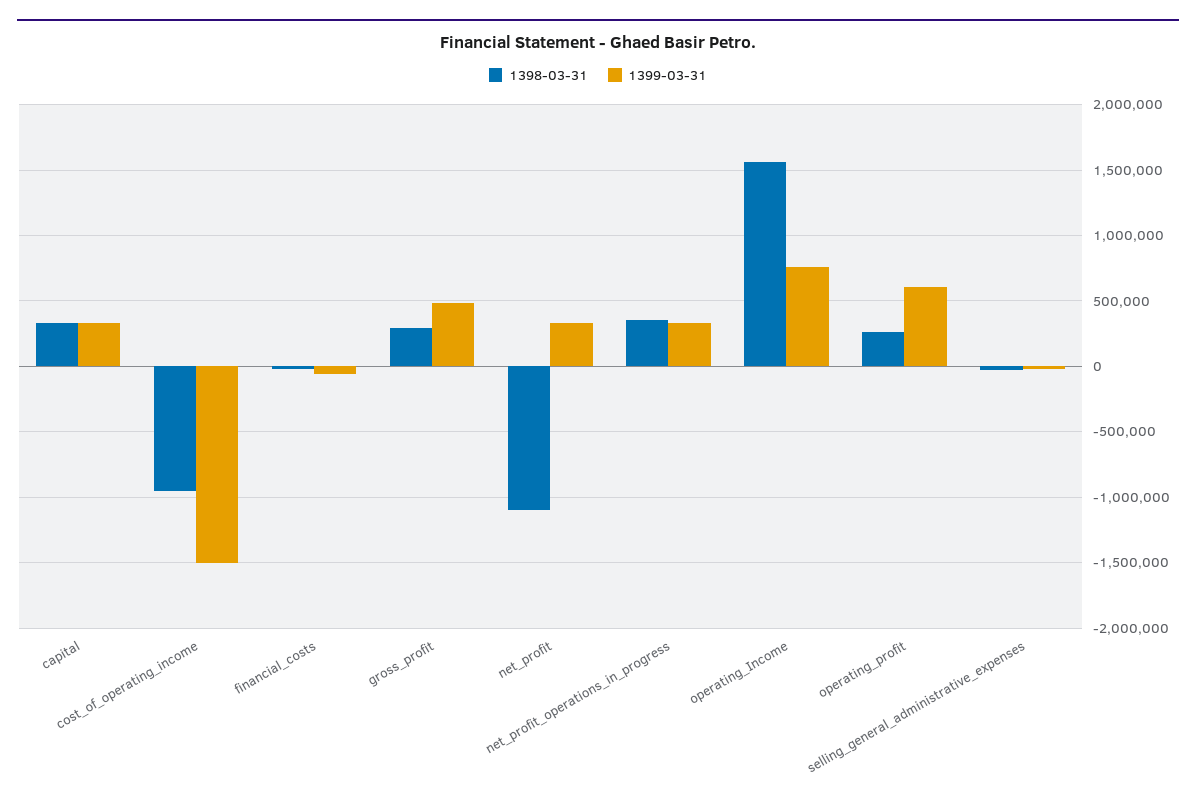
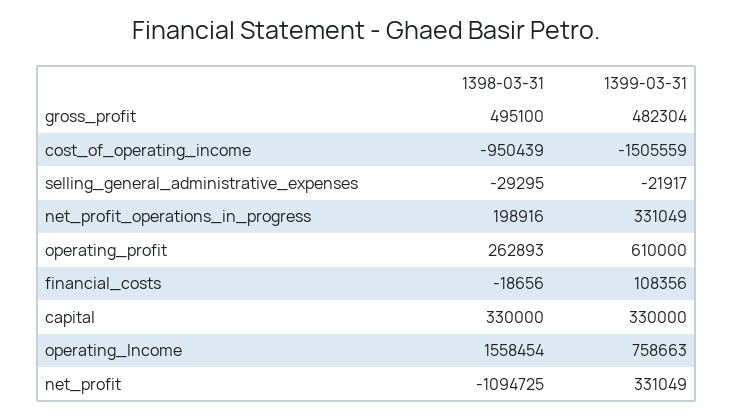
1399-03-31, financial_costs: -50000 -> 108356
1398-03-31, gross_profit: 300000 -> 495100
1398-03-31, net_profit_operations_in_progress: 350000 -> 198916

